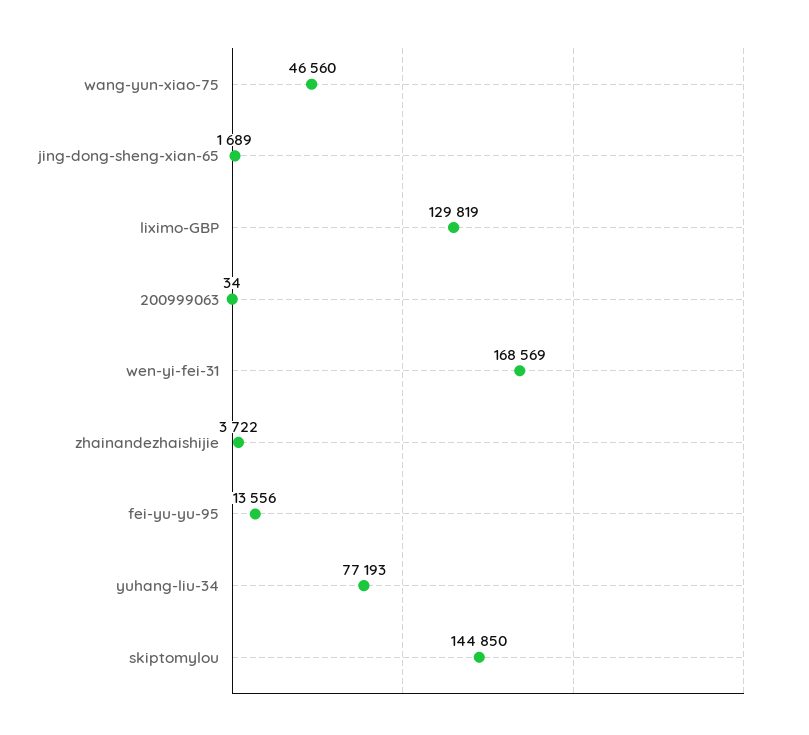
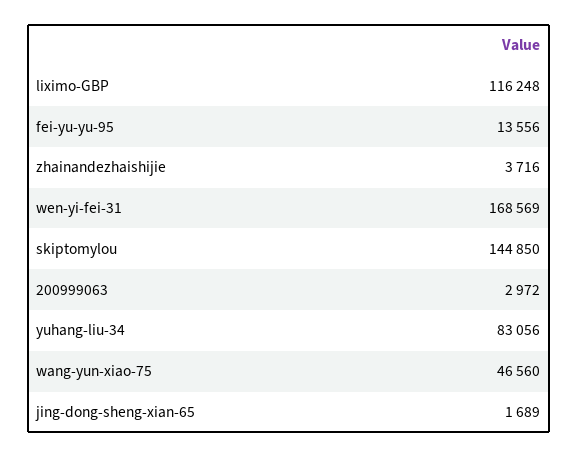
liximo-GBP: 129819 -> 116248
200999063: 34 -> 2972
zhainandezhaishijie: 3722 -> 3716
yuhang-liu-34: 77193 -> 83056

